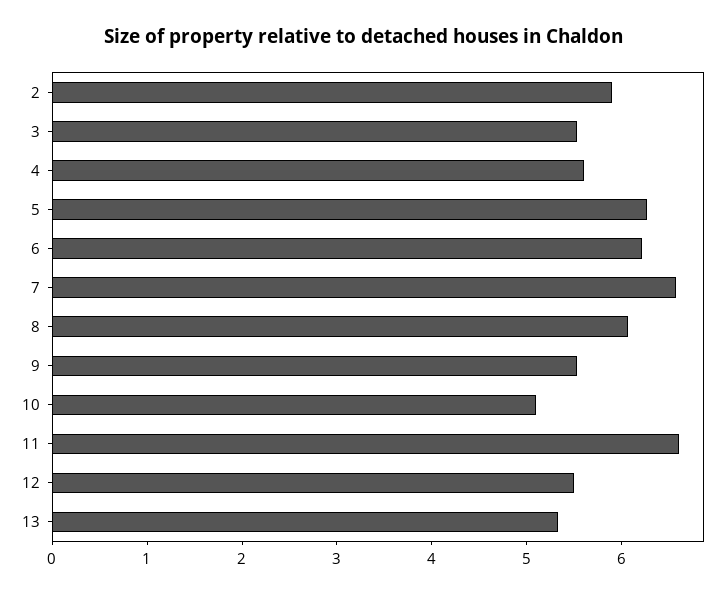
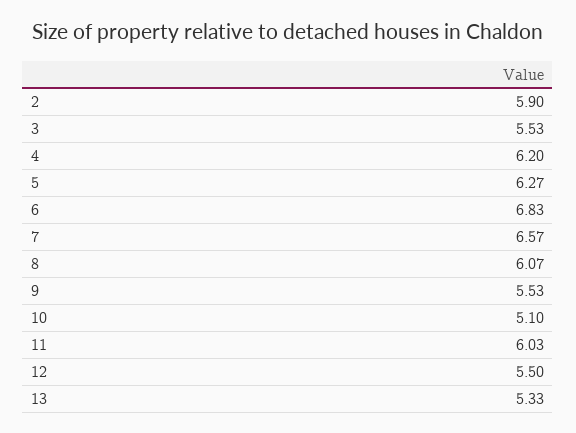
4: 5.6 -> 6.2
6: 6.2 -> 6.83
11: 6.6 -> 6.03

